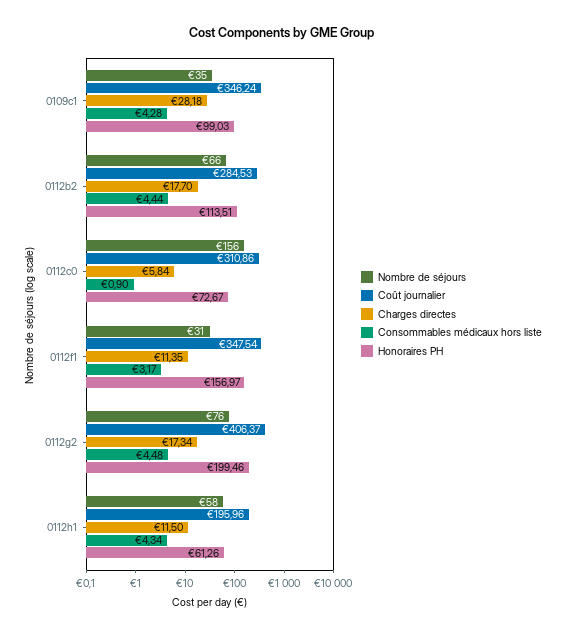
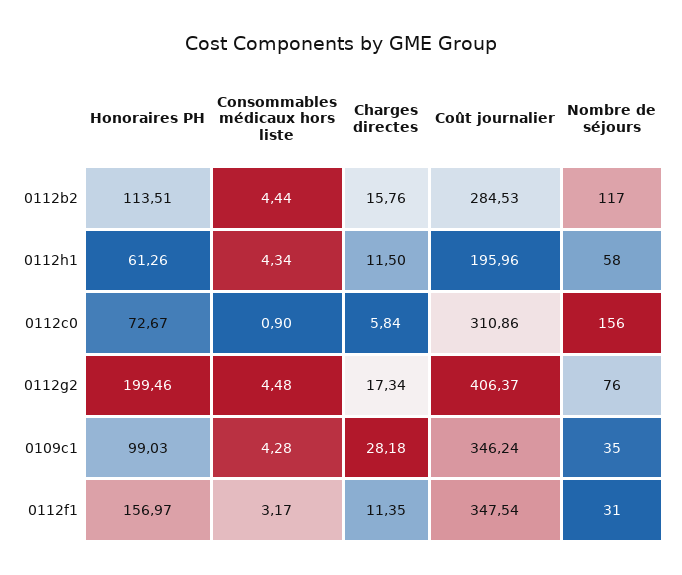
Nombre de séjours, 0112b2: 66 -> 117
Charges directes, 0112b2: 17.7 -> 15.76

